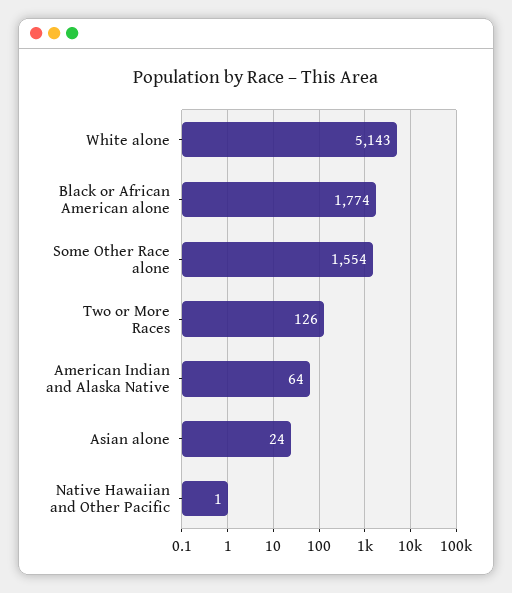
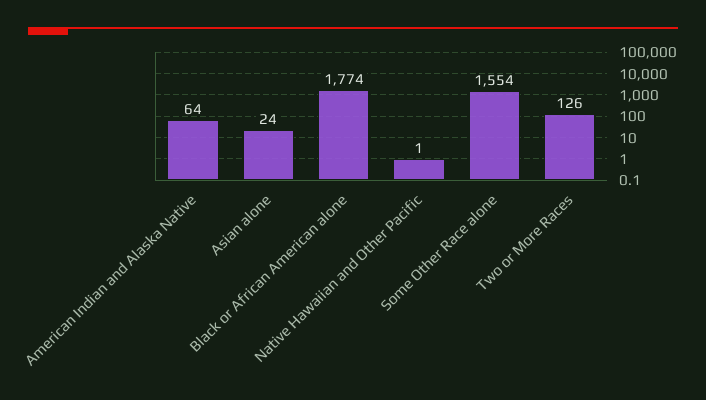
White alone: 5143 -> none

